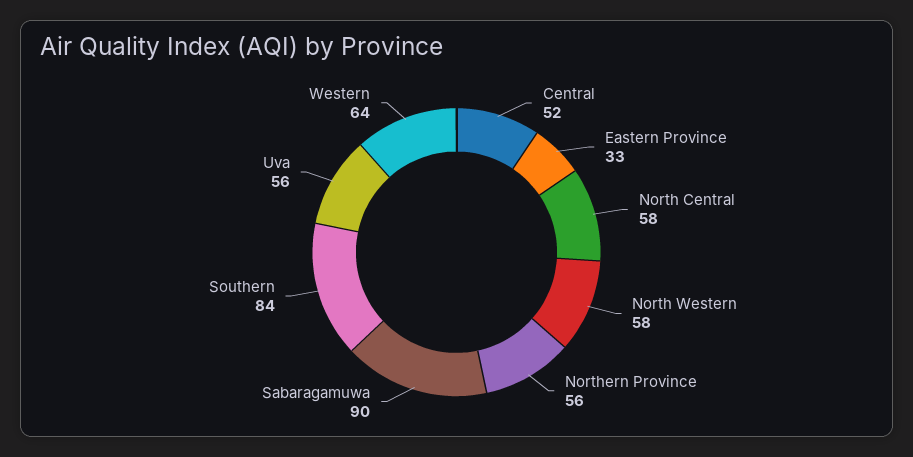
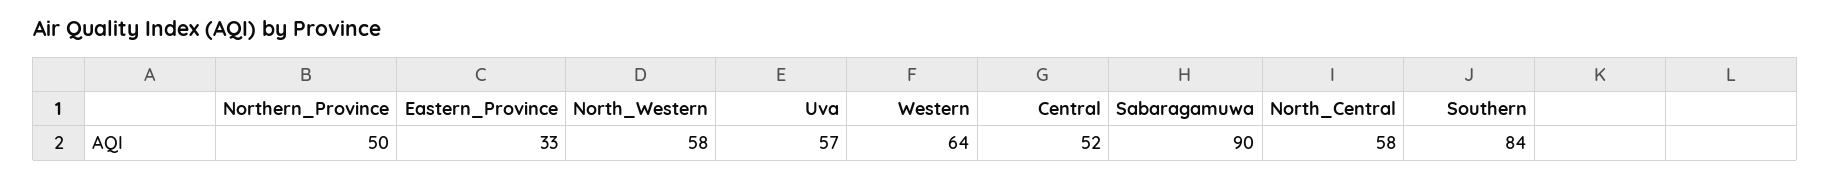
Northern Province: 56 -> 50
Uva: 56 -> 57

